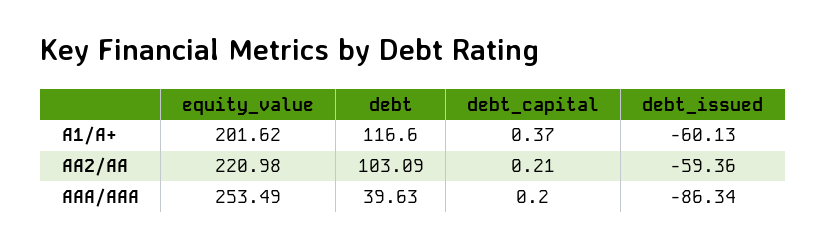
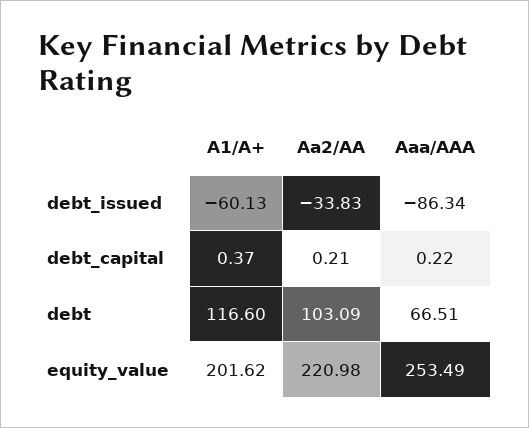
debt_issued, AA2/AA: -59.36 -> -33.83
debt, AAA/AAA: 39.63 -> 66.51
debt_capital, AAA/AAA: 0.2 -> 0.22

